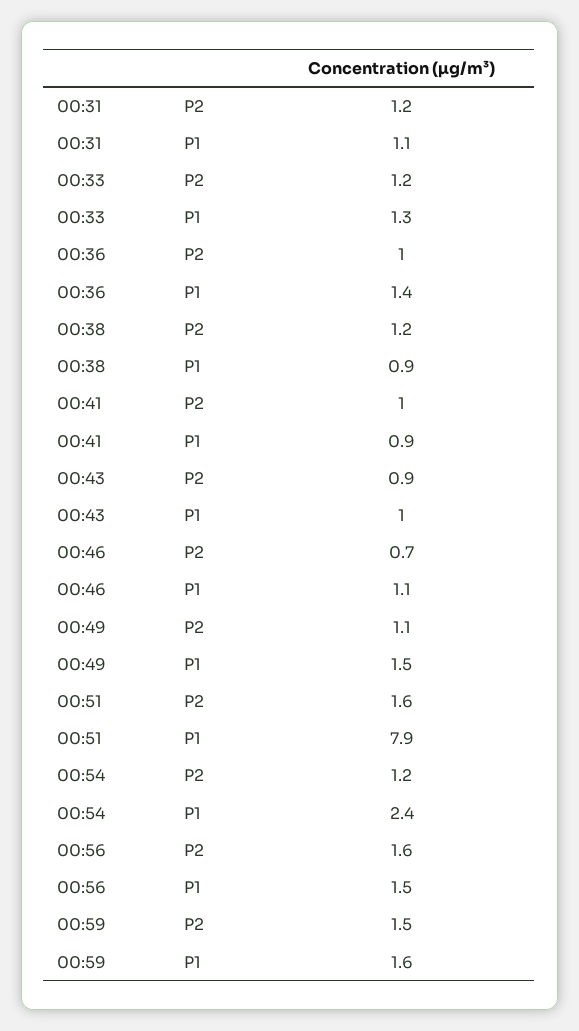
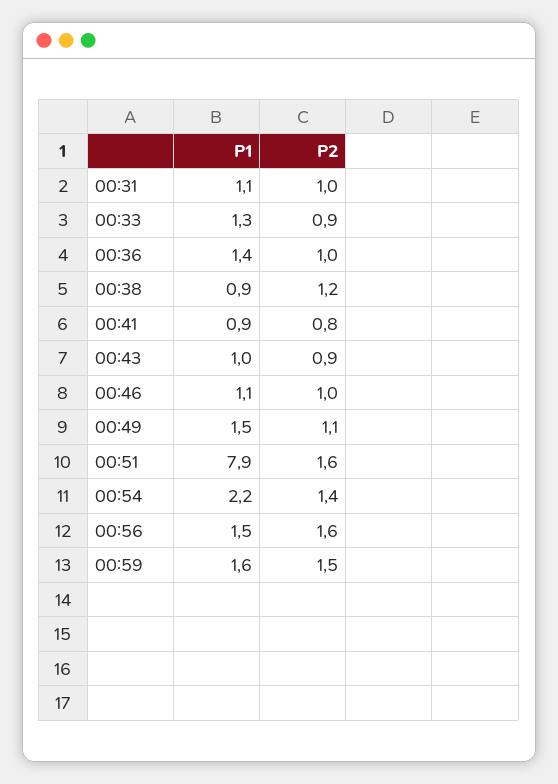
00:31, P2: 1.2 -> 1
00:33, P2: 1.2 -> 0.9
00:41, P2: 1 -> 0.8
00:46, P2: 0.7 -> 1
00:54, P2: 1.2 -> 1.4
00:54, P1: 2.4 -> 2.2

